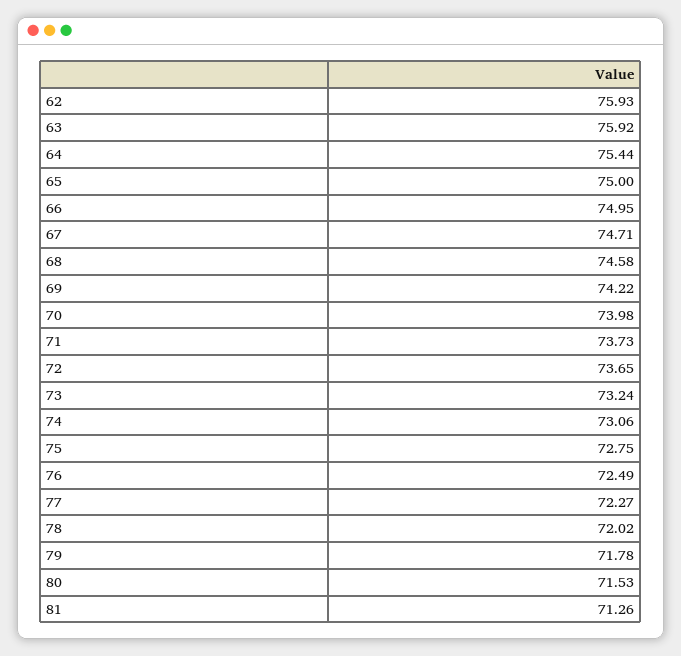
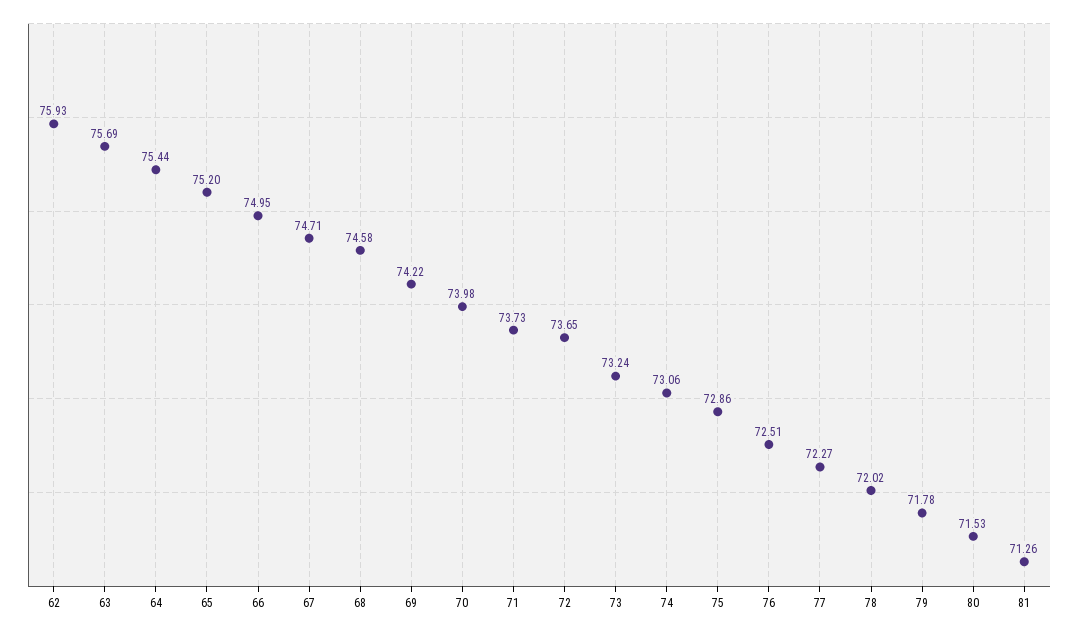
63: 75.92 -> 75.69
65: 75 -> 75.2
75: 72.75 -> 72.86
76: 72.49 -> 72.51

